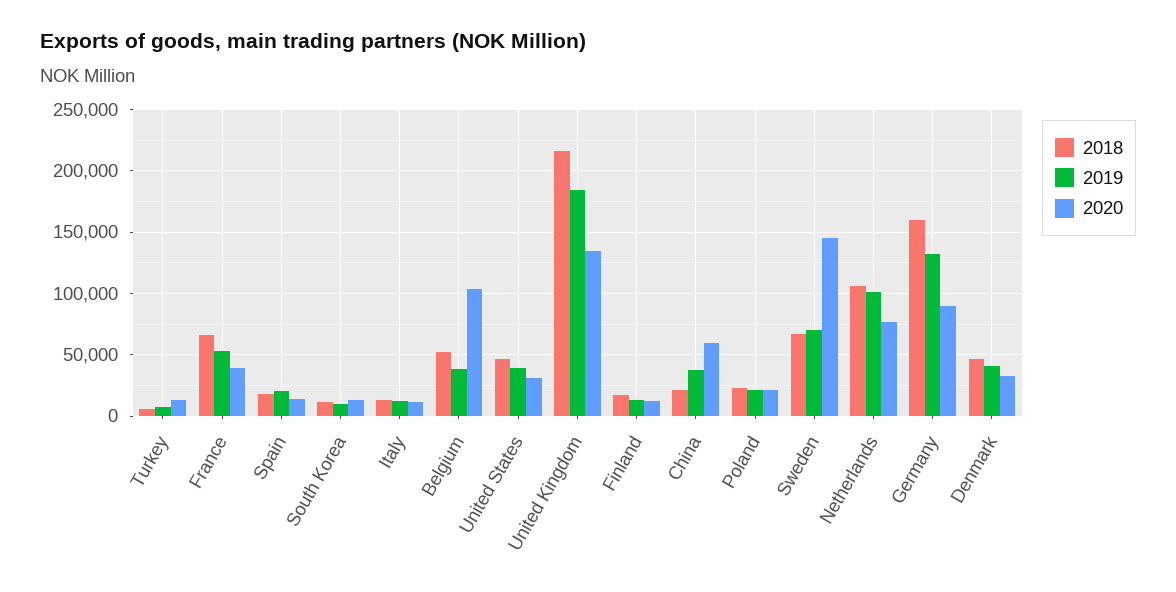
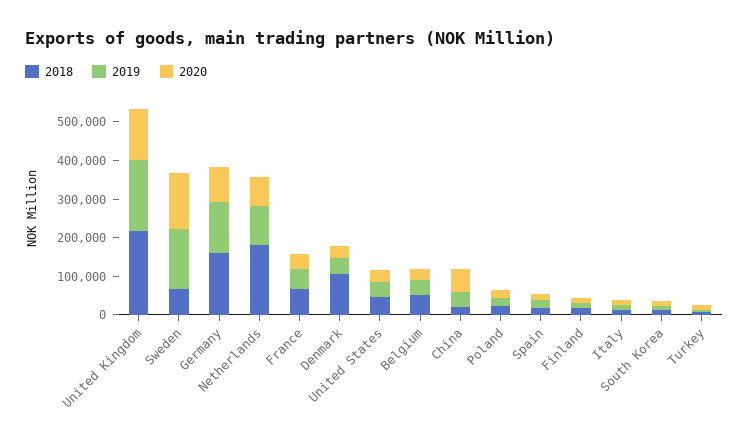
2020, Belgium: 105000 -> 25000
2019, Sweden: 70000 -> 150000
2018, Netherlands: 105000 -> 175000
2018, Denmark: 45000 -> 100000

